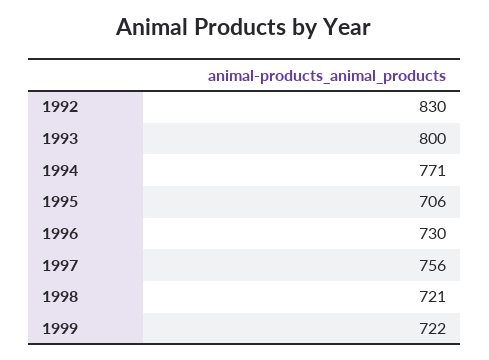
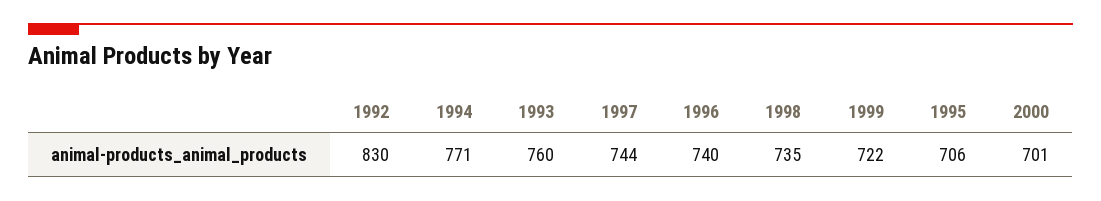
1993: 800 -> 760
1996: 730 -> 740
1997: 756 -> 744
1998: 721 -> 735
2000: none -> 701

